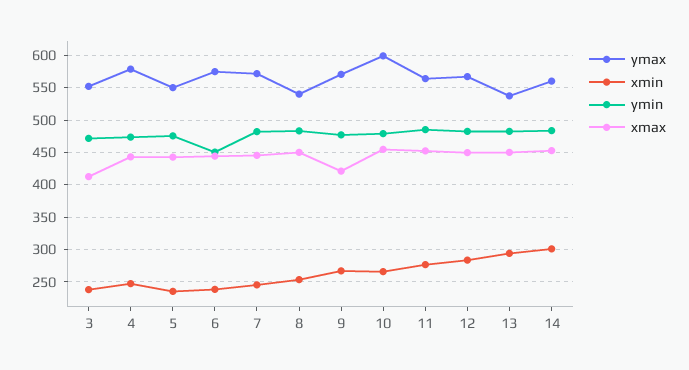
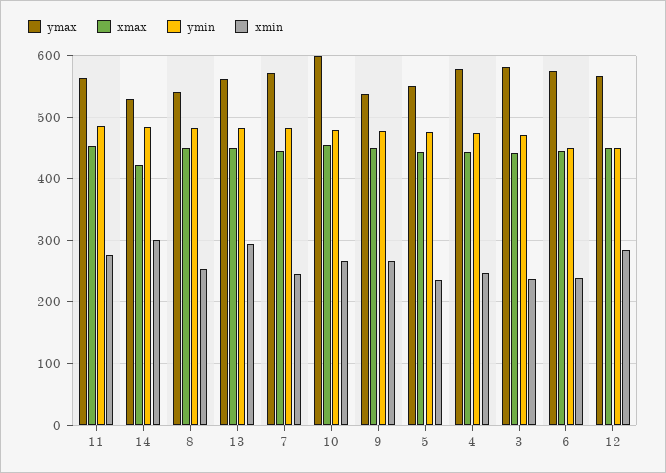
ymax, 3: 550 -> 580
xmax, 3: 410 -> 440
ymax, 9: 570 -> 540
xmax, 9: 420 -> 450
ymin, 12: 480 -> 450
ymax, 13: 540 -> 560
ymax, 14: 560 -> 530
xmax, 14: 450 -> 420

